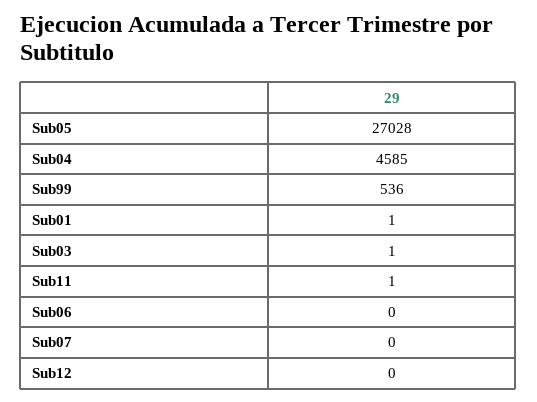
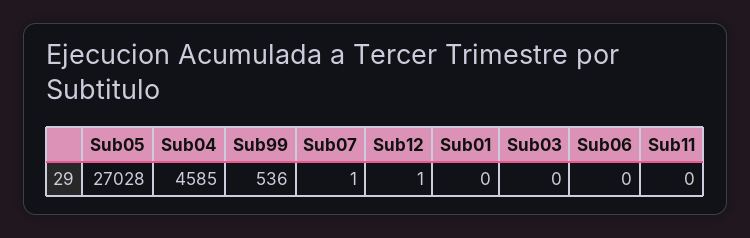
Sub01: 1 -> 0
Sub03: 1 -> 0
Sub11: 1 -> 0
Sub07: 0 -> 1
Sub12: 0 -> 1

